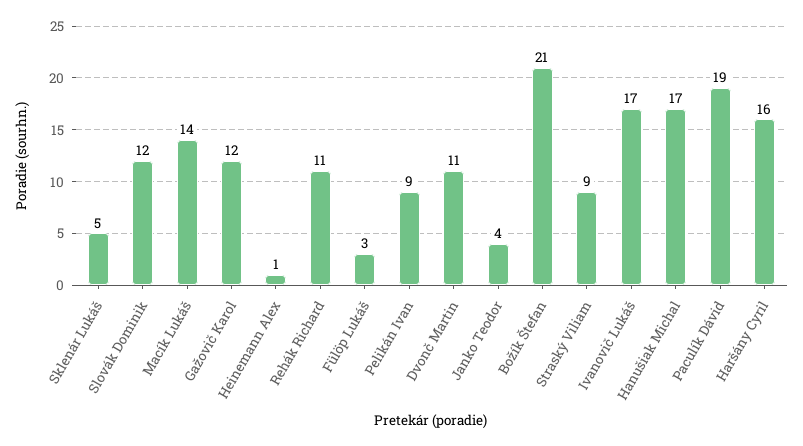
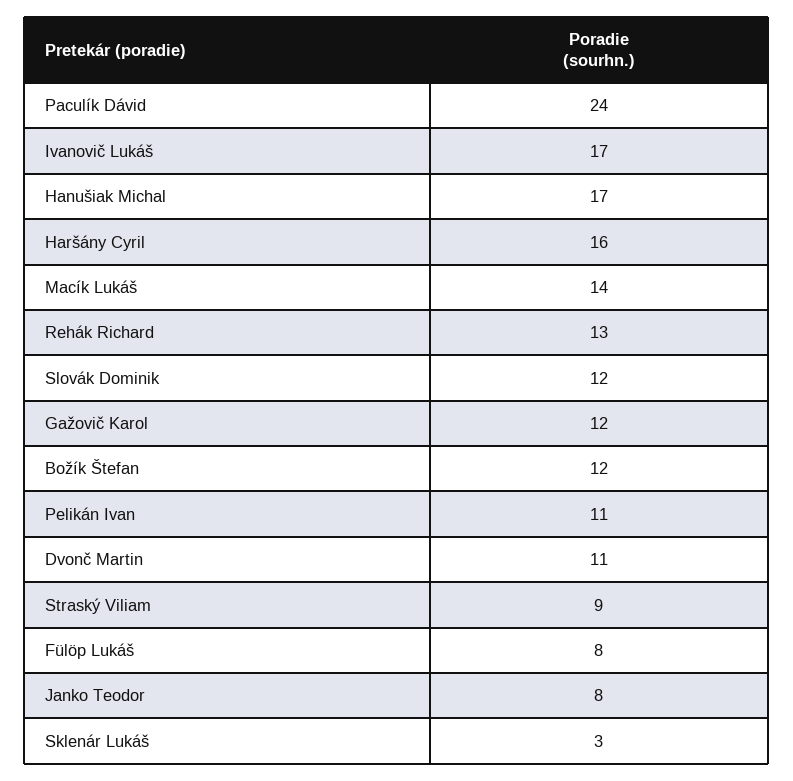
Sklenár Lukáš: 5 -> 3
Heinemann Alex: 1 -> none
Rehák Richard: 11 -> 13
Fülöp Lukáš: 3 -> 8
Pelikán Ivan: 9 -> 11
Janko Teodor: 4 -> 8
Božík Štefan: 21 -> 12
Paculík Dávid: 19 -> 24

